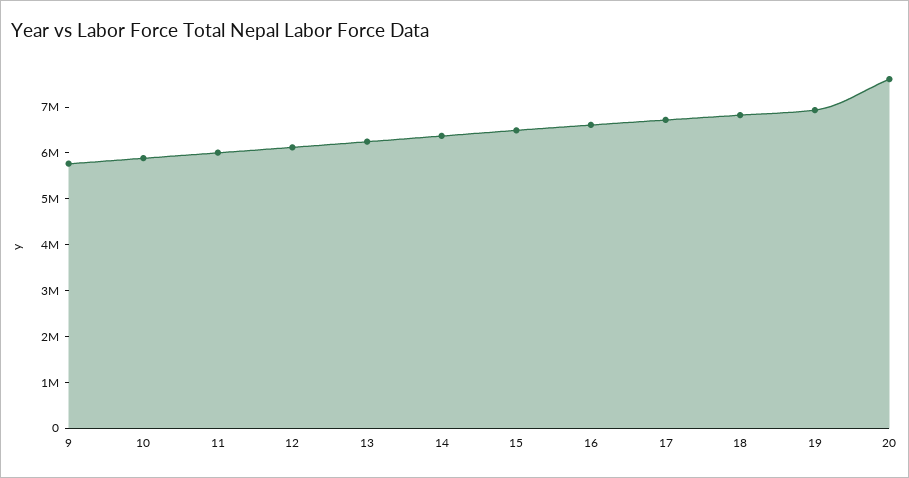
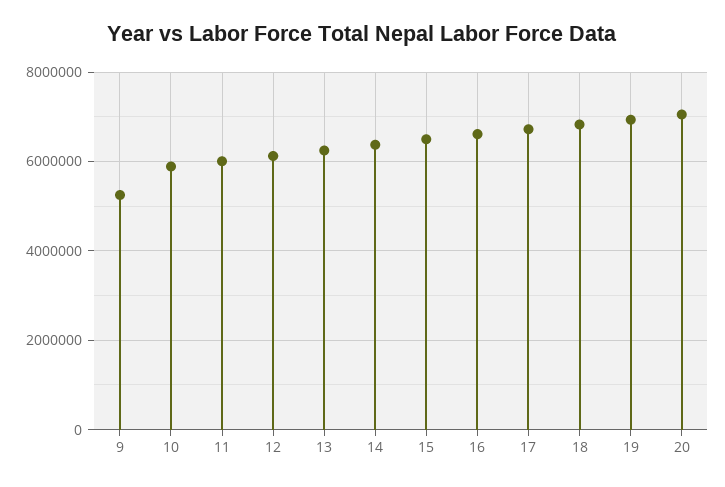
9: 5800000 -> 5200000
20: 7600000 -> 7000000

